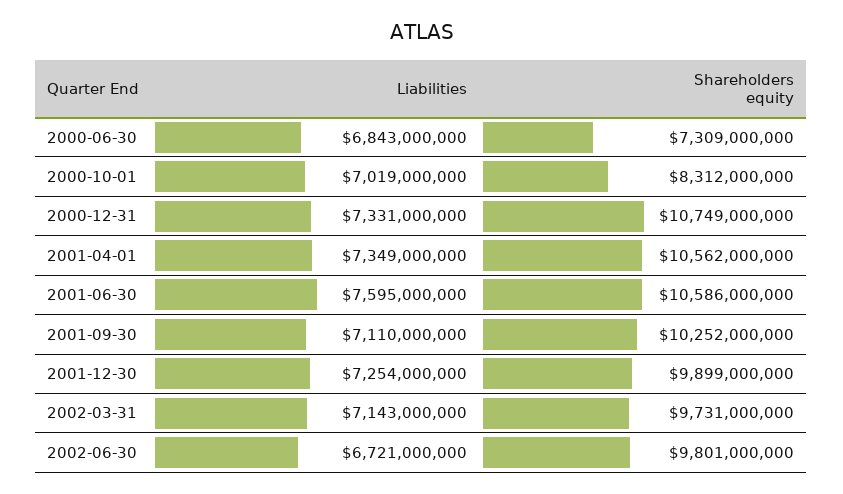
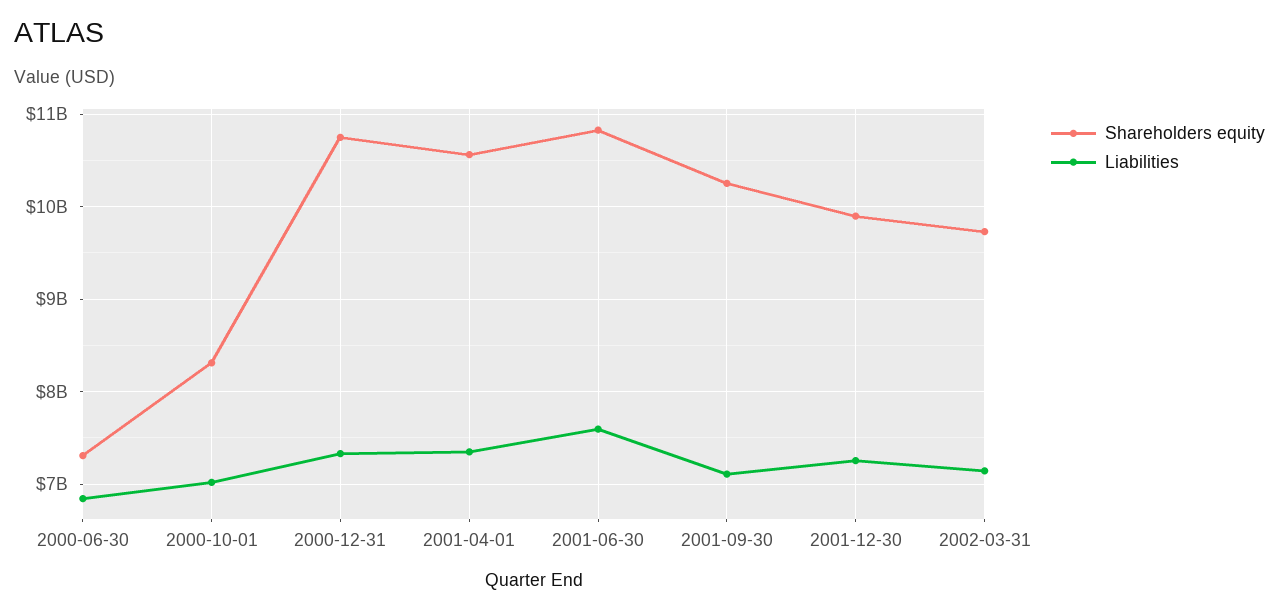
Shareholders equity, 2001-06-30: 10586000000 -> 10800000000
Liabilities, 2002-06-30: 6721000000 -> none
Shareholders equity, 2002-06-30: 9801000000 -> none

